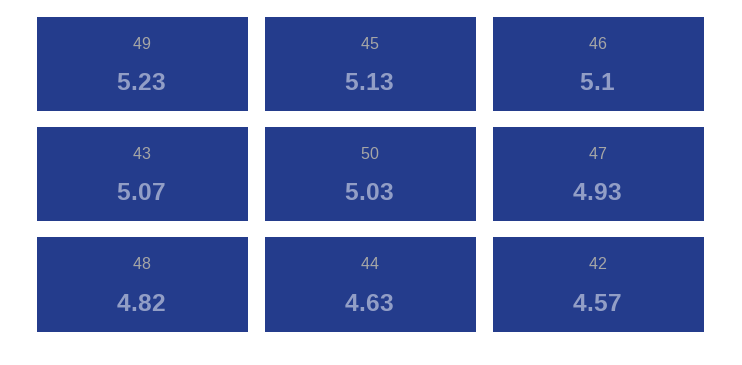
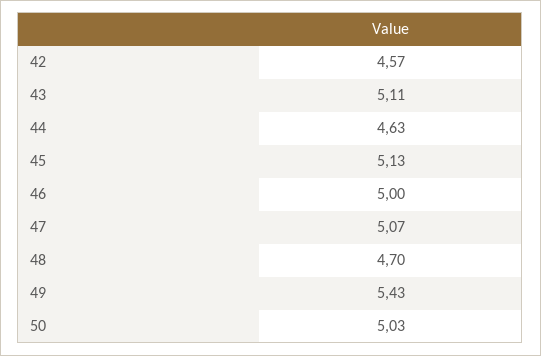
49: 5.23 -> 5.43
46: 5.1 -> 5
43: 5.07 -> 5.11
47: 4.93 -> 5.07
48: 4.82 -> 4.7

